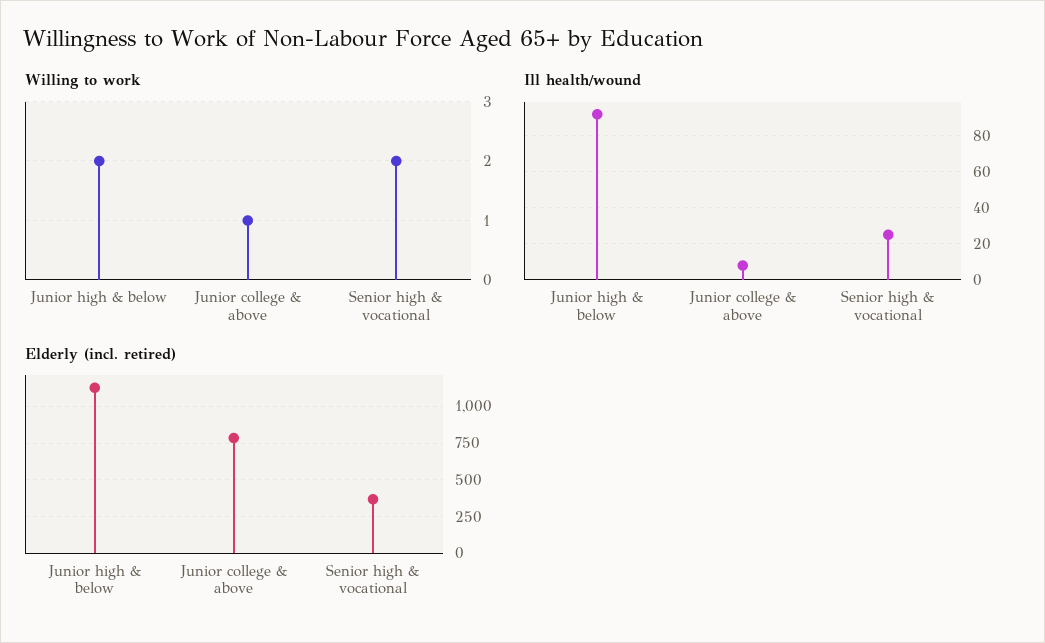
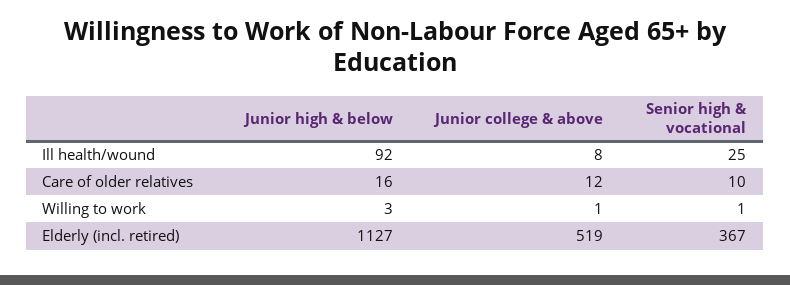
Willing to work, Junior high & below: 2 -> 3
Willing to work, Senior high & vocational: 2 -> 1
Elderly (incl. retired), Junior college & above: 800 -> 519
Care of older relatives, Junior high & below: none -> 16
Care of older relatives, Junior college & above: none -> 12
Care of older relatives, Senior high & vocational: none -> 10

